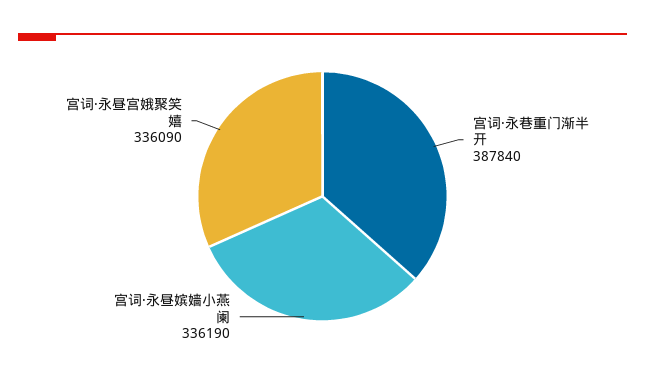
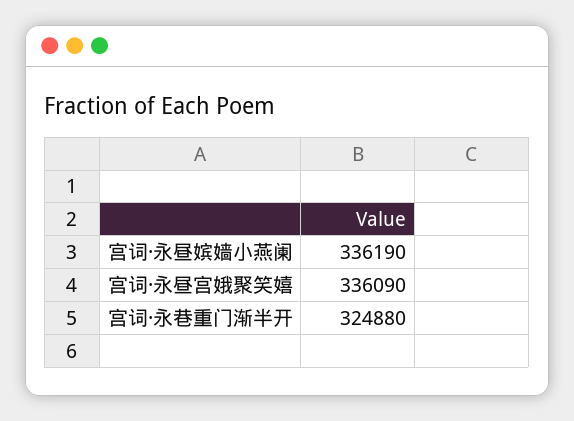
宫词·永巷重门渐半开: 387840 -> 324880

